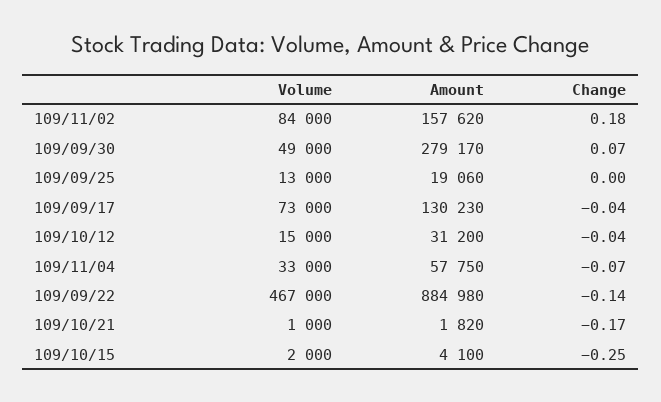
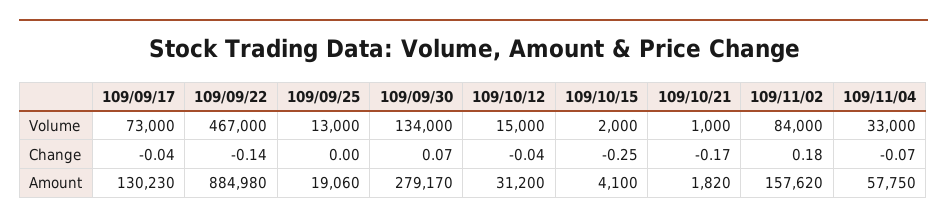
Volume, 109/09/30: 49000 -> 134000

